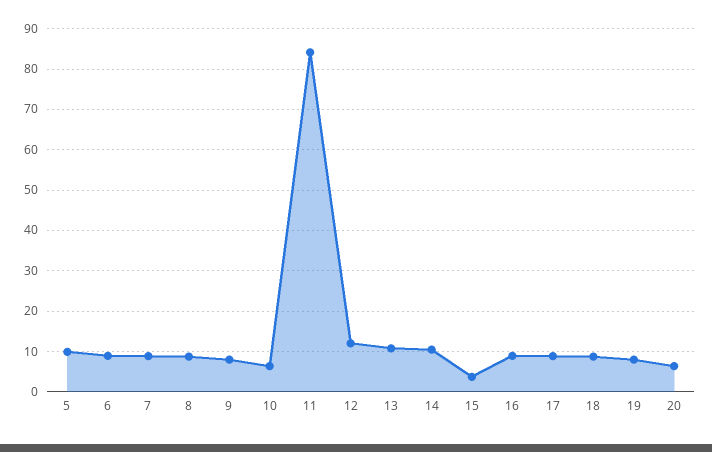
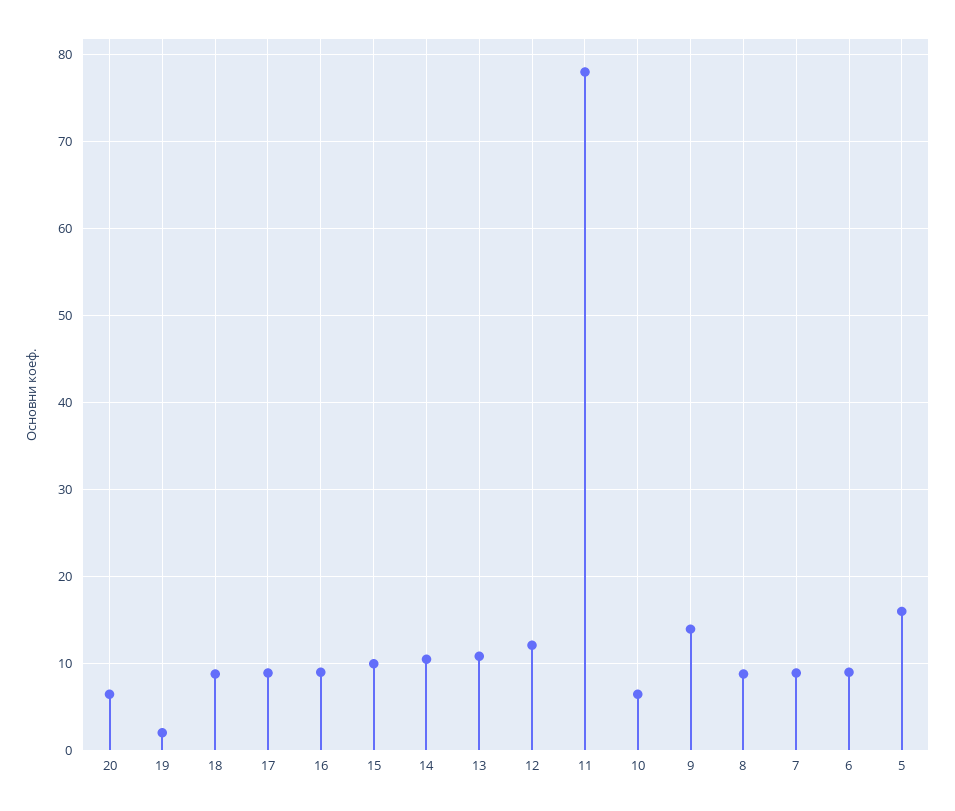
5: 10 -> 16
9: 8 -> 14
11: 84 -> 78
15: 4 -> 10
19: 8 -> 2

